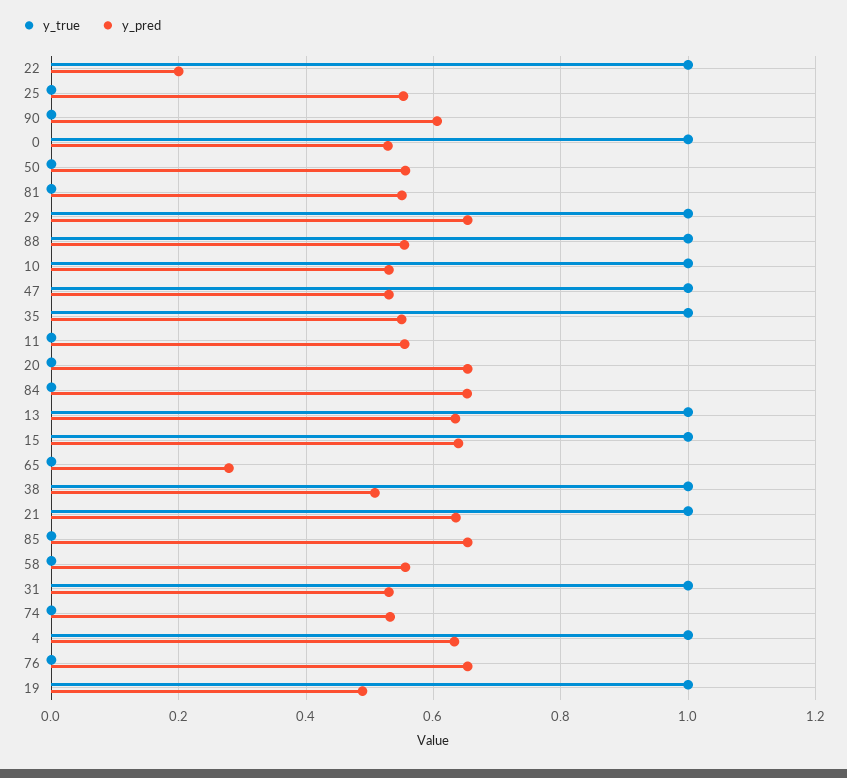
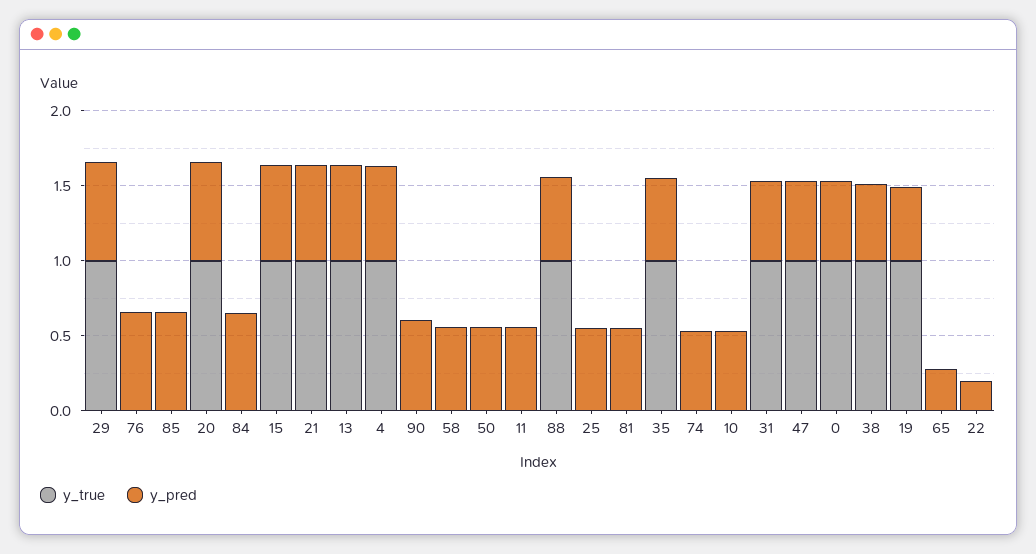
y_true, 22: 1 -> 0
y_true, 10: 1 -> 0
y_true, 20: 0 -> 1

